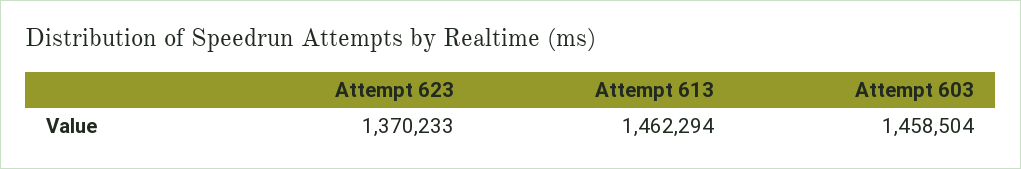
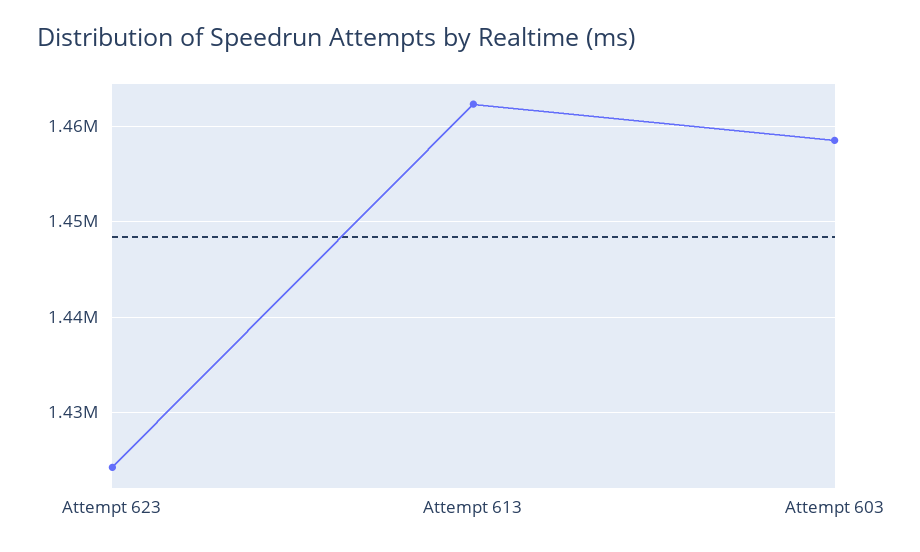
Attempt 623: 1370233 -> 1424000

